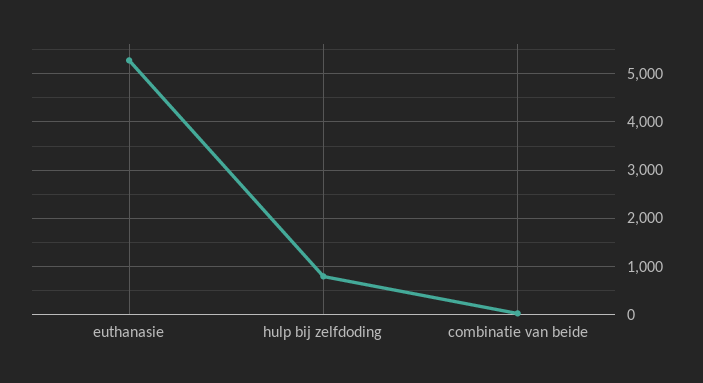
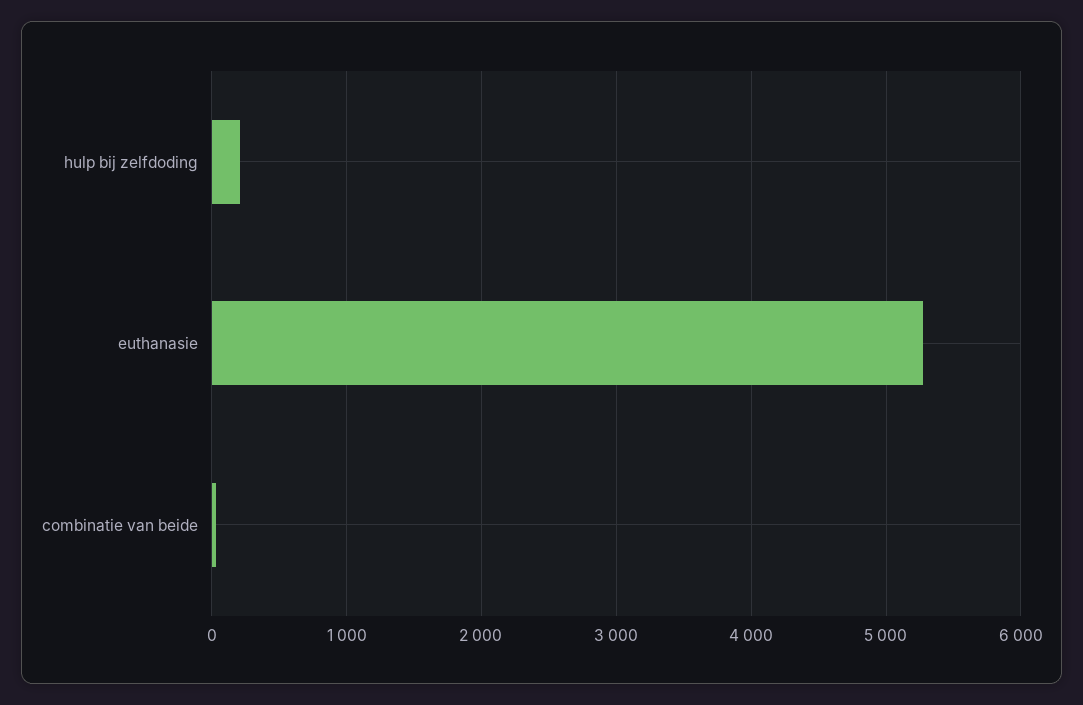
hulp bij zelfdoding: 800 -> 200

